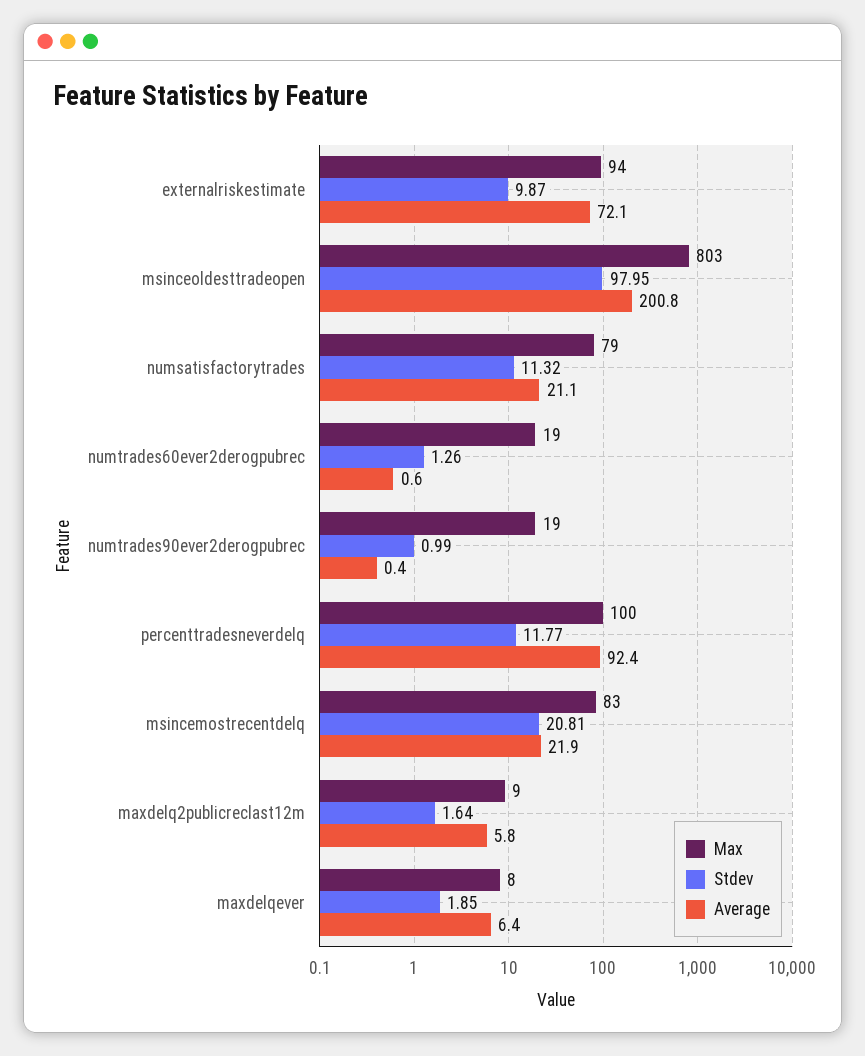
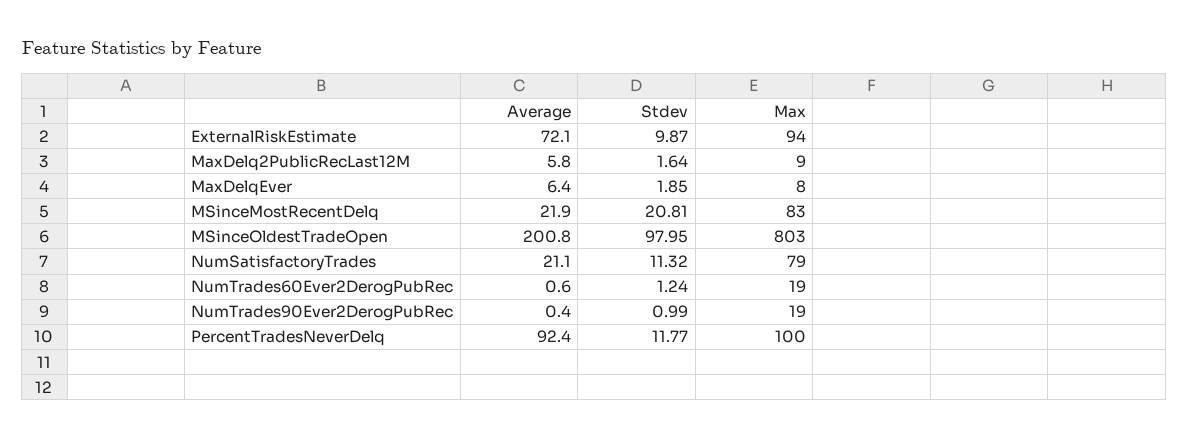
Stdev, numtrades60ever2derogpubrec: 1.26 -> 1.24

